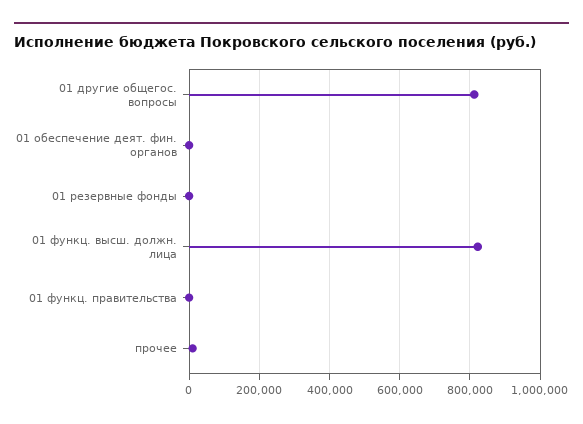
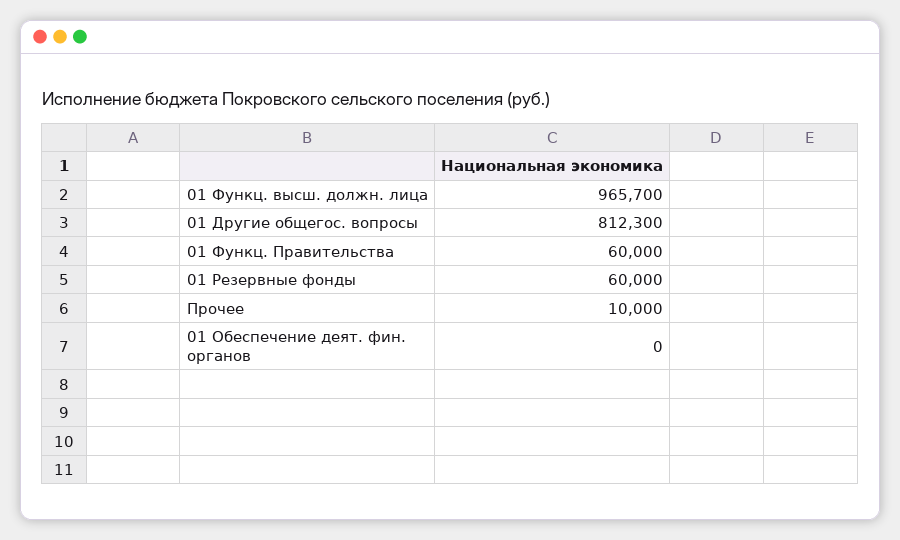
01 резервные фонды: 0 -> 60000
01 функц. высш. должн. лица: 820000 -> 965700
01 функц. правительства: 0 -> 60000

